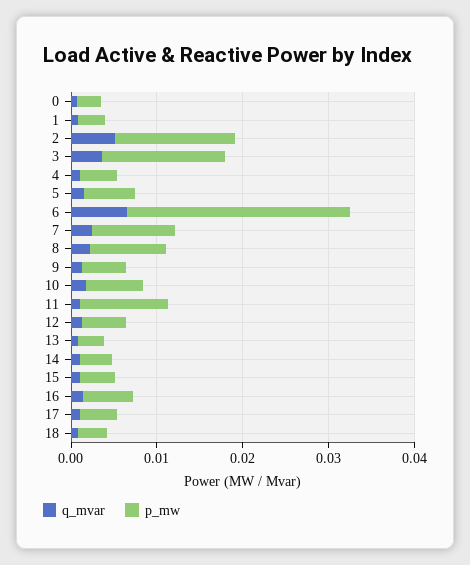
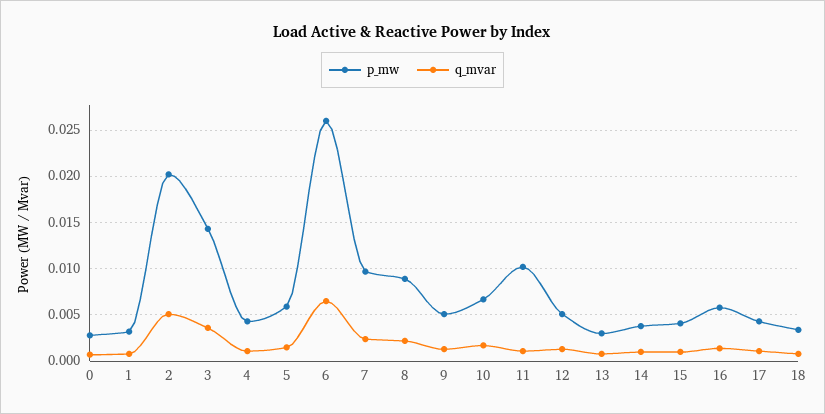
p_mw, 2: 0.014 -> 0.02

